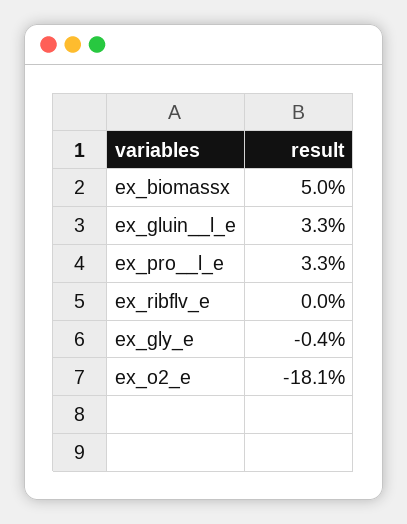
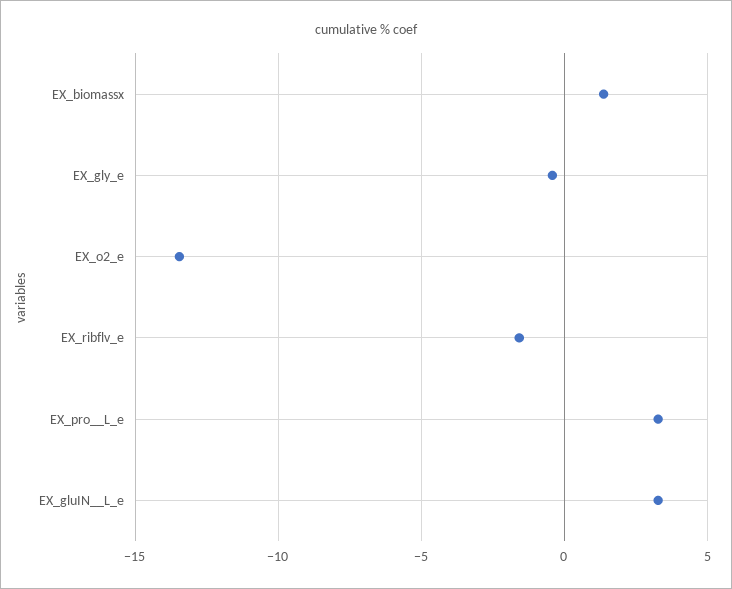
ex_biomassx: 5 -> 1.5
ex_ribflv_e: 0 -> -1.5
ex_o2_e: -18.1 -> -13.5

